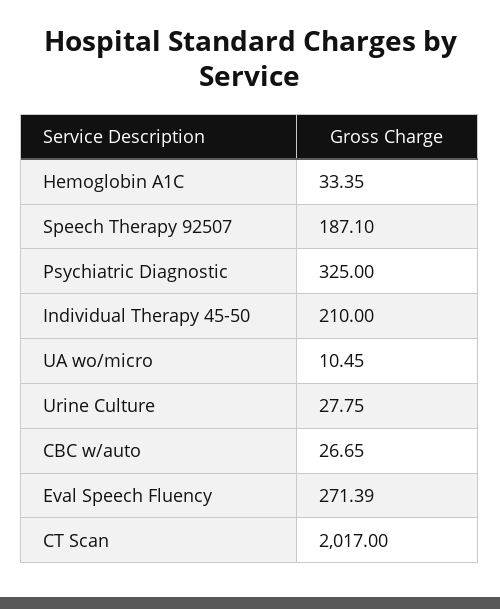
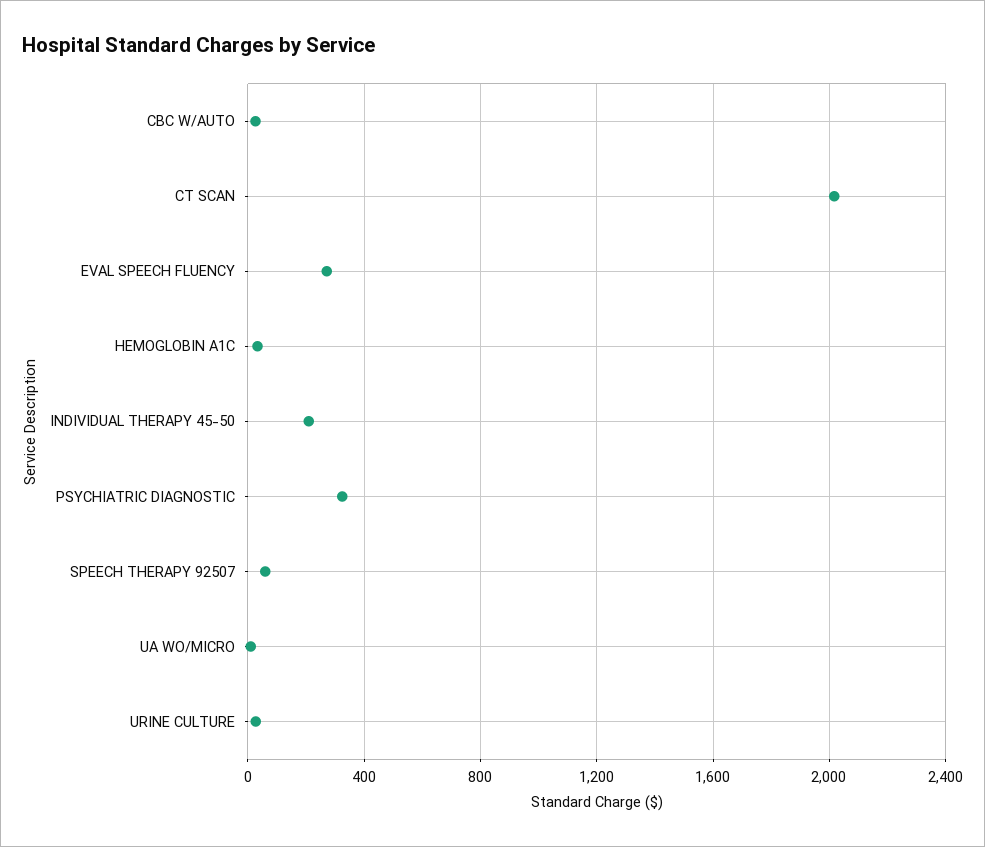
Speech Therapy 92507: 187.1 -> 50

